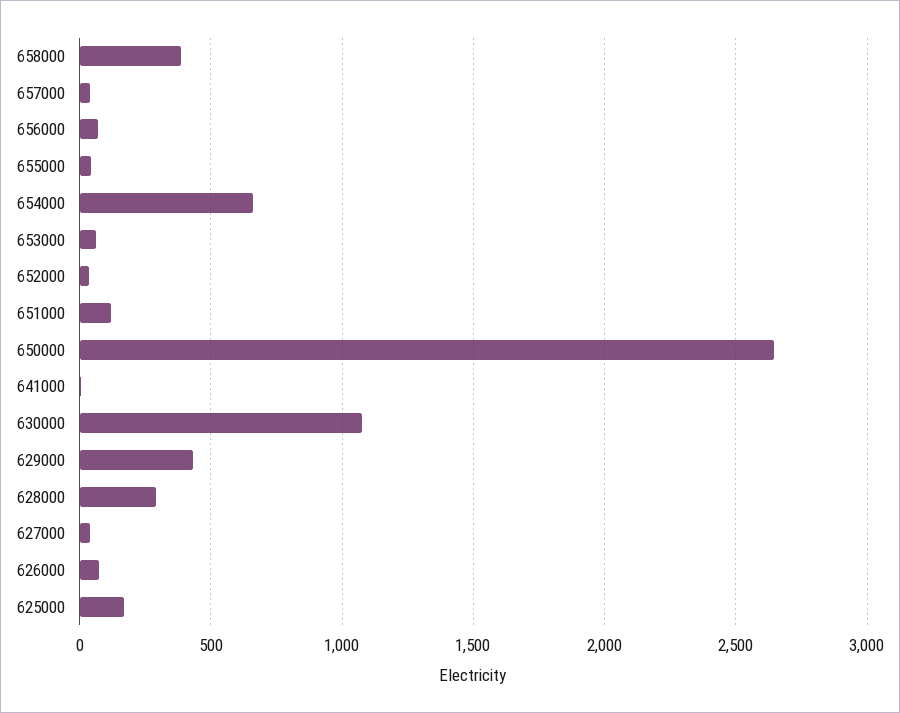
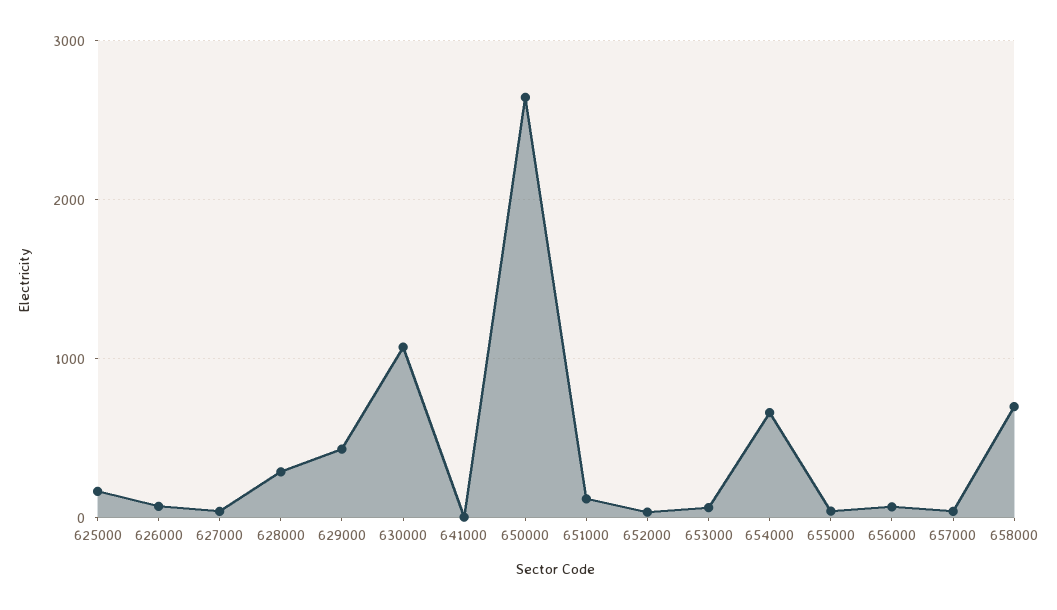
658000: 400 -> 700

